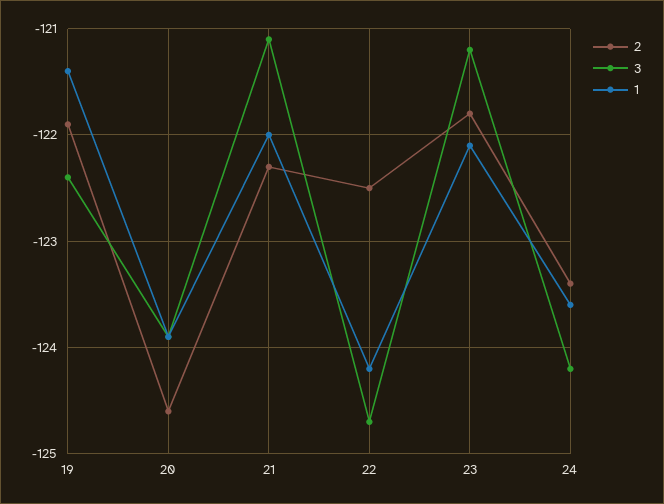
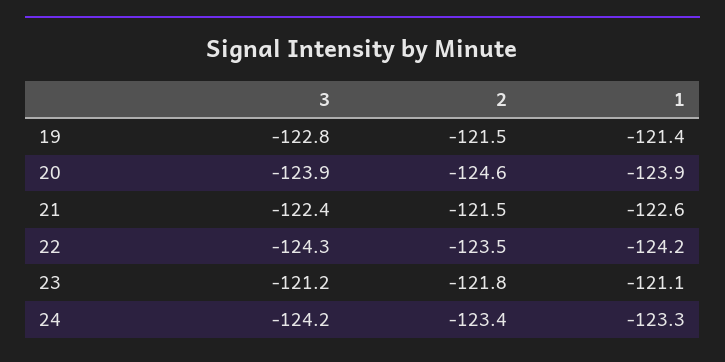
2, 19: -121.9 -> -121.5
3, 19: -122.4 -> -122.8
2, 21: -122.3 -> -121.5
3, 21: -121.1 -> -122.4
1, 21: -122 -> -122.6
2, 22: -122.5 -> -123.5
3, 22: -124.7 -> -124.3
1, 23: -122.1 -> -121.1
1, 24: -123.6 -> -123.3

